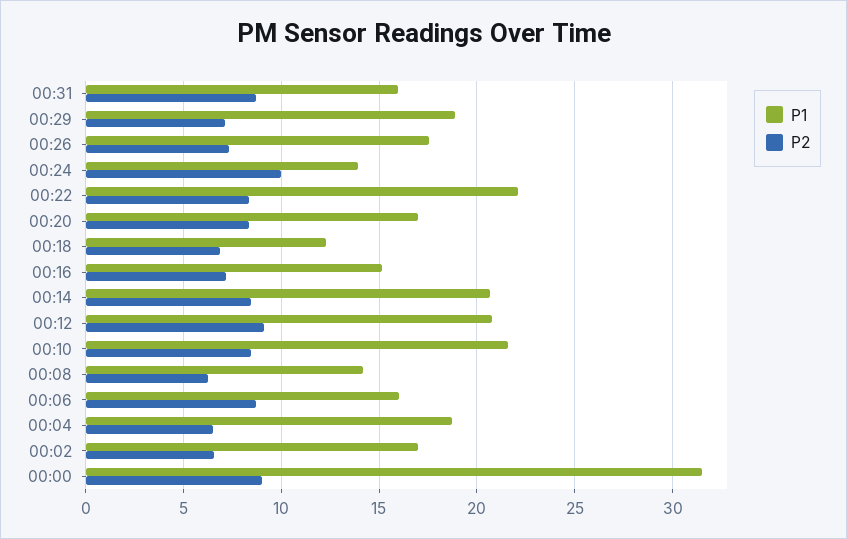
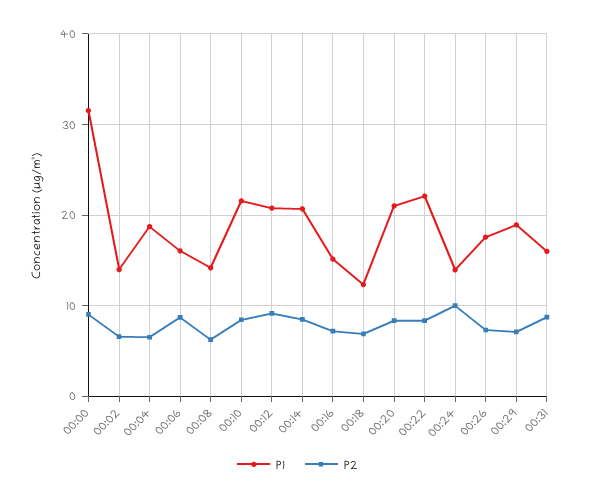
P1, 00:20: 17 -> 21
P1, 00:02: 17 -> 14

